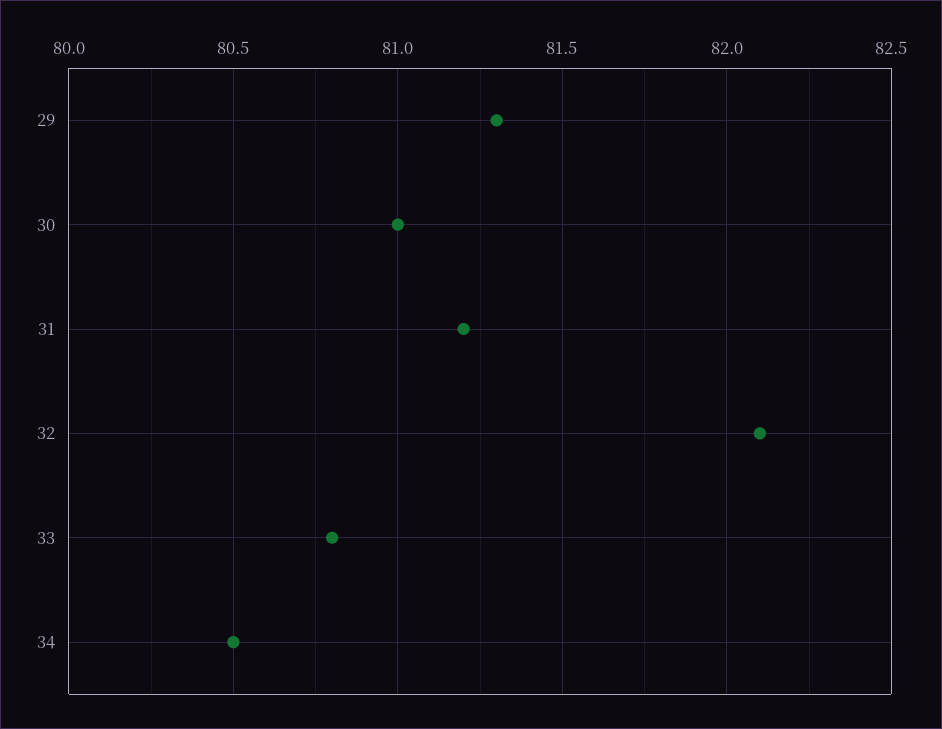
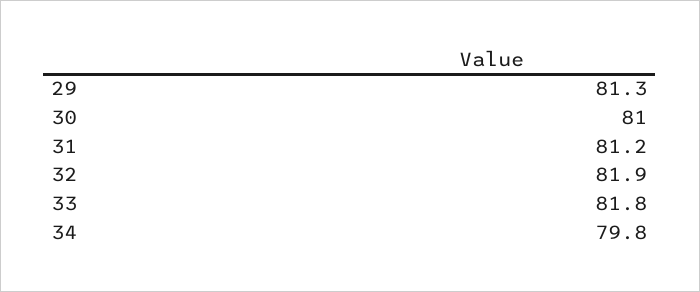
32: 82.1 -> 81.9
33: 80.8 -> 81.8
34: 80.5 -> 79.8

